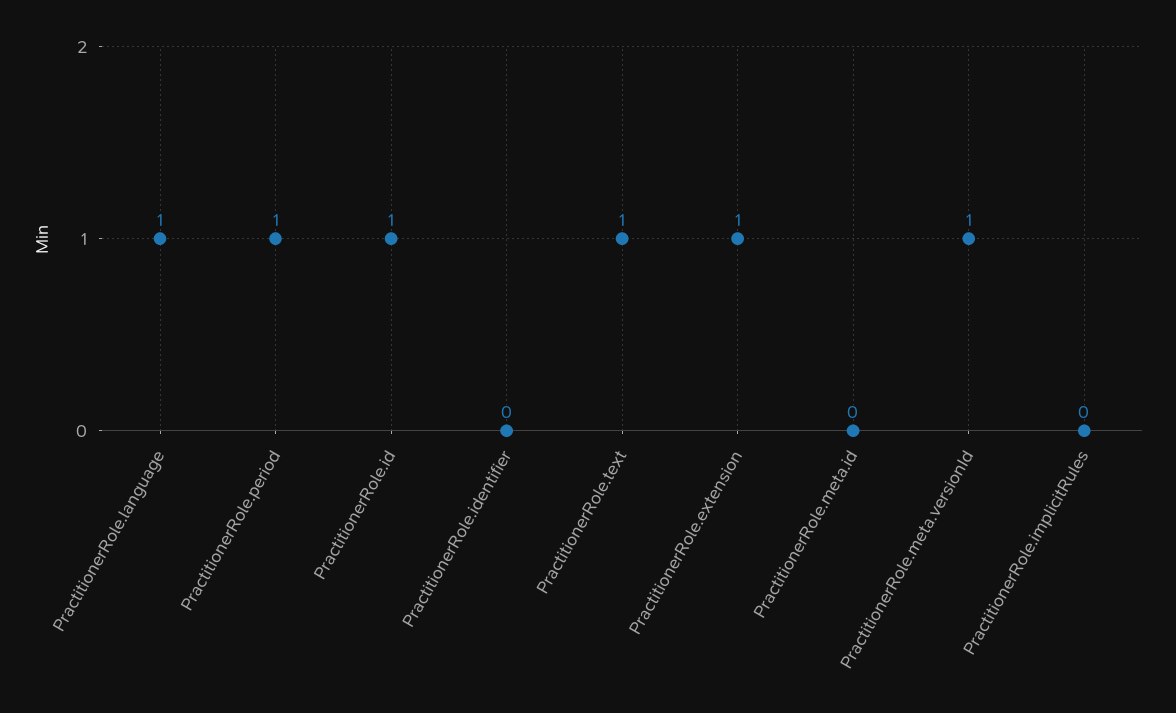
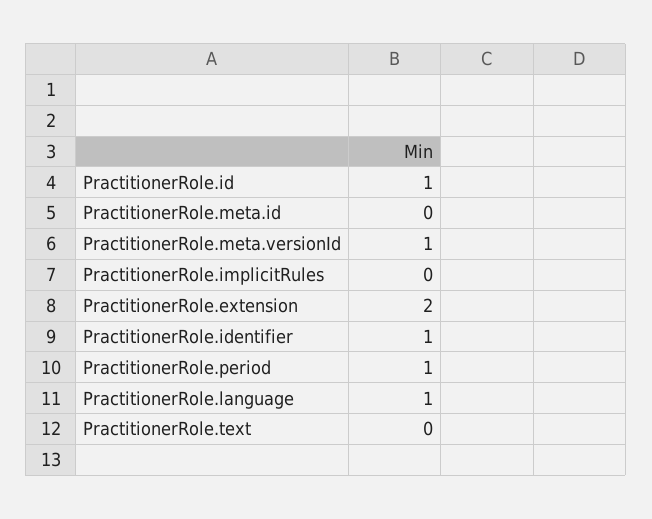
PractitionerRole.identifier: 0 -> 1
PractitionerRole.text: 1 -> 0
PractitionerRole.extension: 1 -> 2

